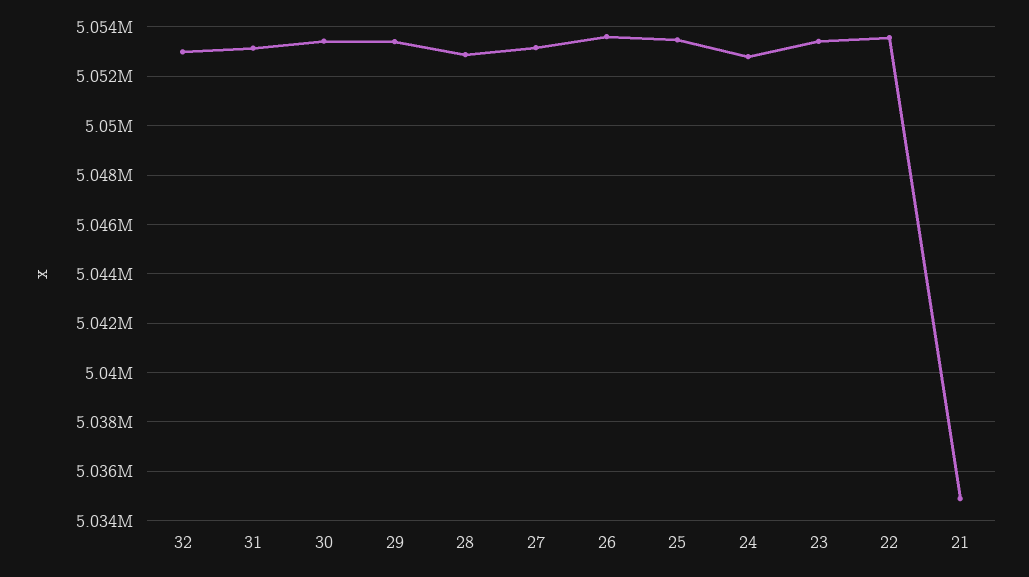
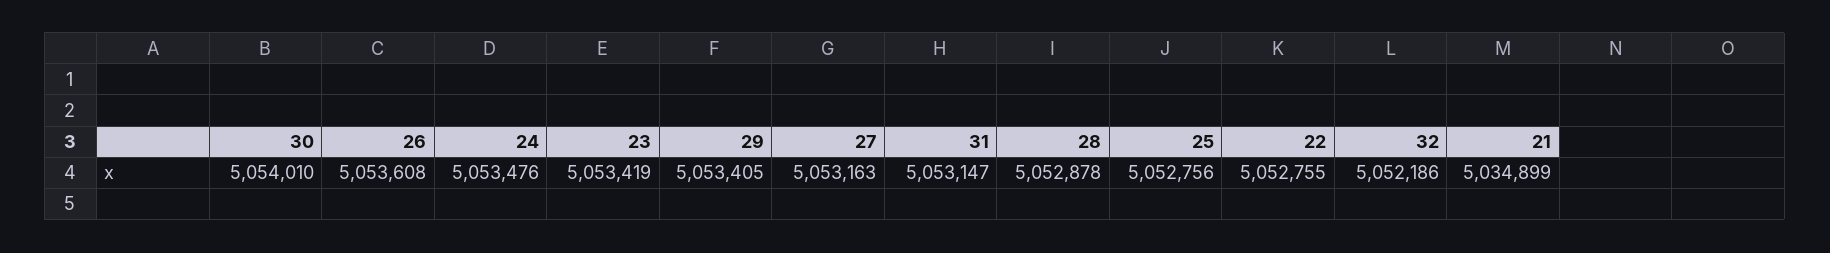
32: 5053000 -> 5052186
30: 5053500 -> 5054010
25: 5053500 -> 5052756
24: 5052750 -> 5053476
22: 5053500 -> 5052755

